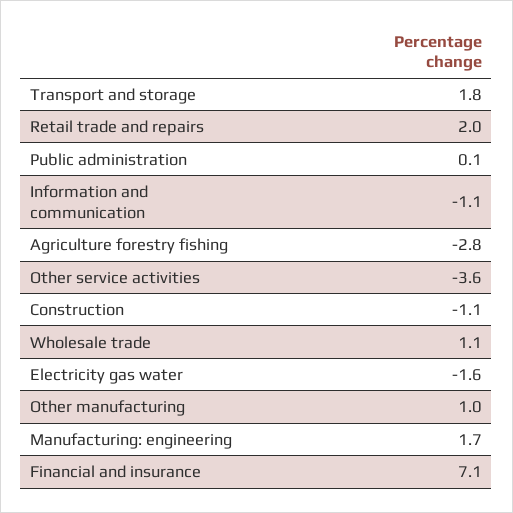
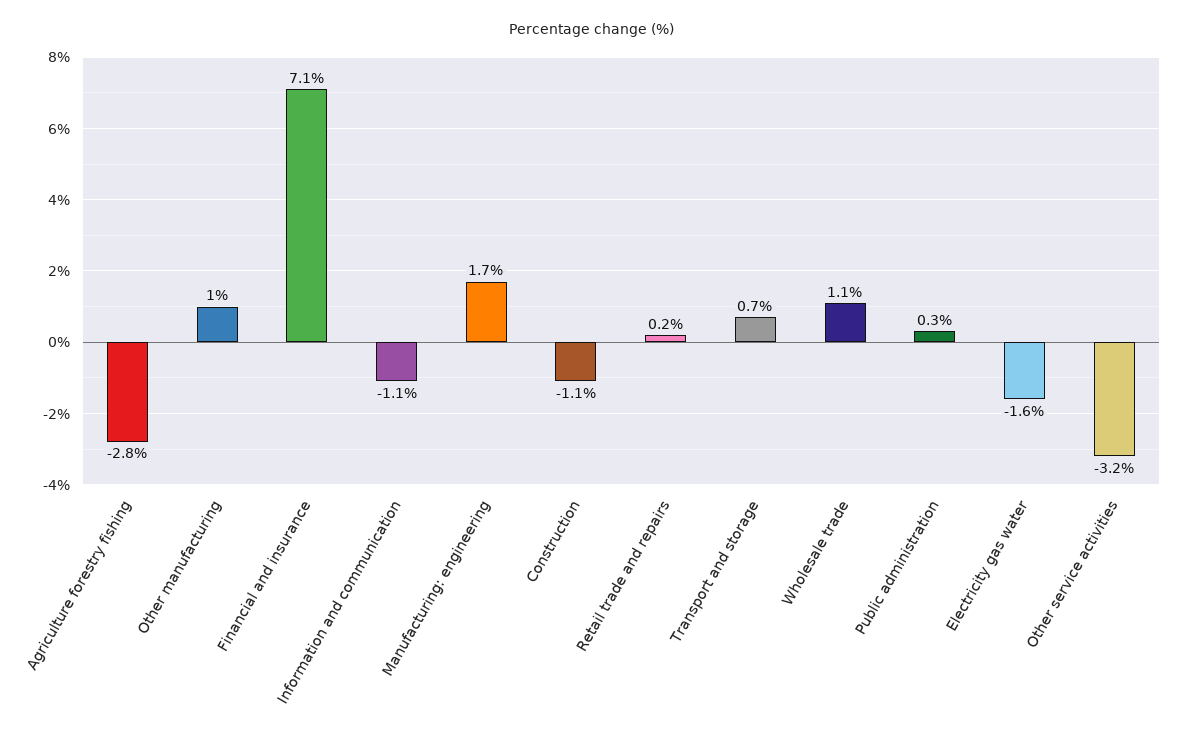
Transport and storage: 1.8 -> 0.7
Retail trade and repairs: 2 -> 0.2
Public administration: 0.1 -> 0.3
Other service activities: -3.6 -> -3.2

